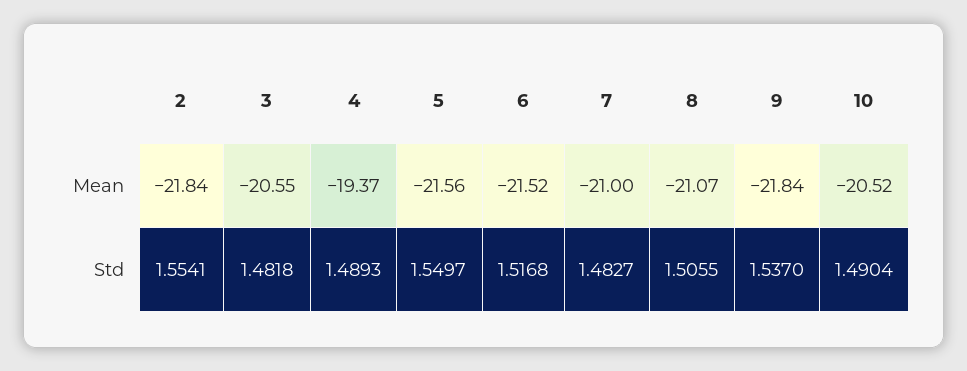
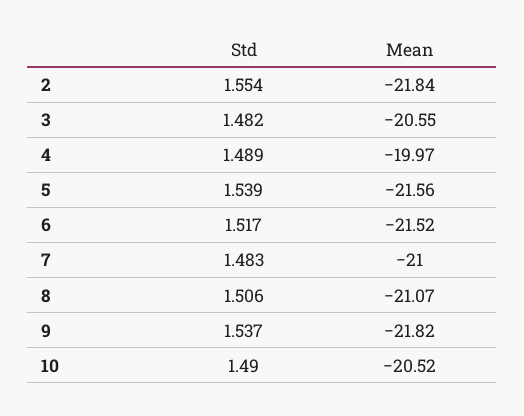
4, Mean: -19.37 -> -19.97
9, Mean: -21.84 -> -21.82
5, Std: 1.5497 -> 1.539

